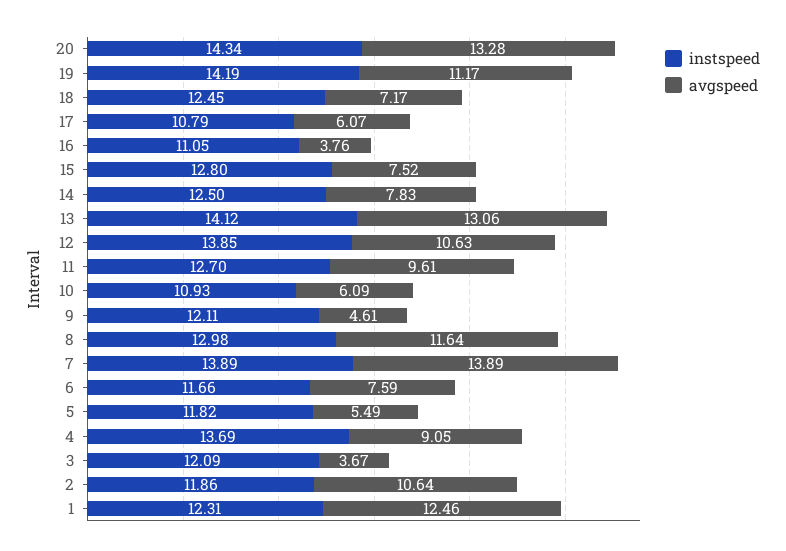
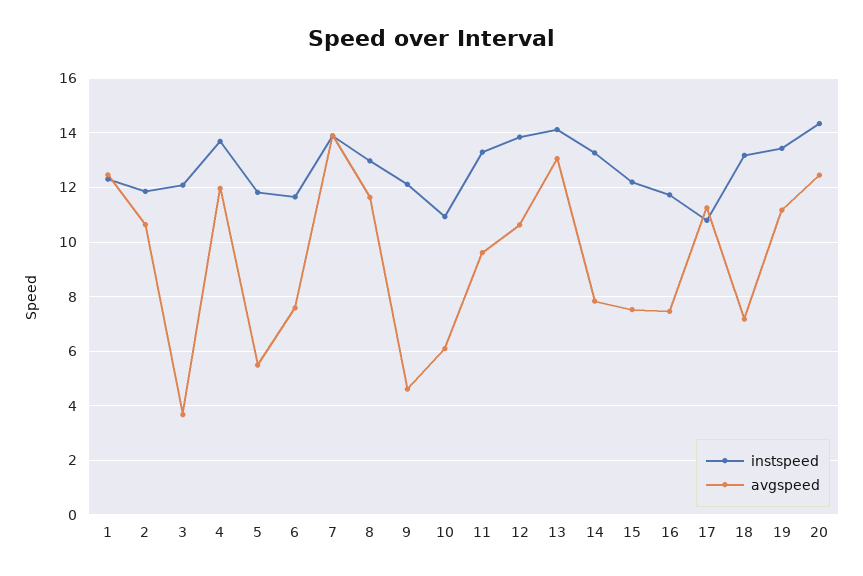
avgspeed, 20: 13.28 -> 12.5
instspeed, 19: 14.19 -> 13.5
instspeed, 18: 12.45 -> 13.25
avgspeed, 17: 6.07 -> 11.25
instspeed, 16: 11.05 -> 11.75
avgspeed, 16: 3.76 -> 7.5
instspeed, 15: 12.8 -> 12.25
instspeed, 14: 12.5 -> 13.25
instspeed, 11: 12.7 -> 13.25
avgspeed, 4: 9.05 -> 12

